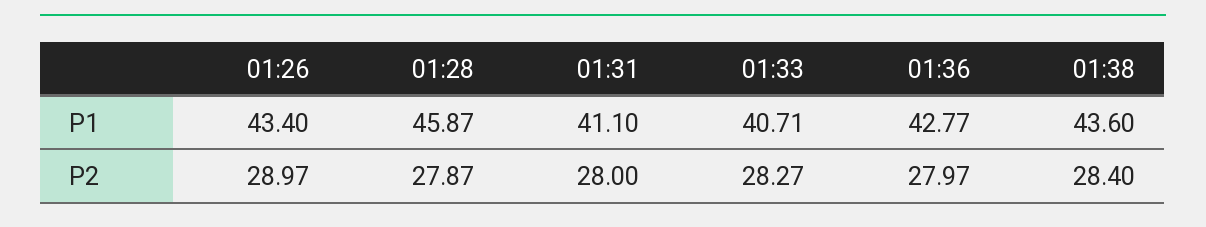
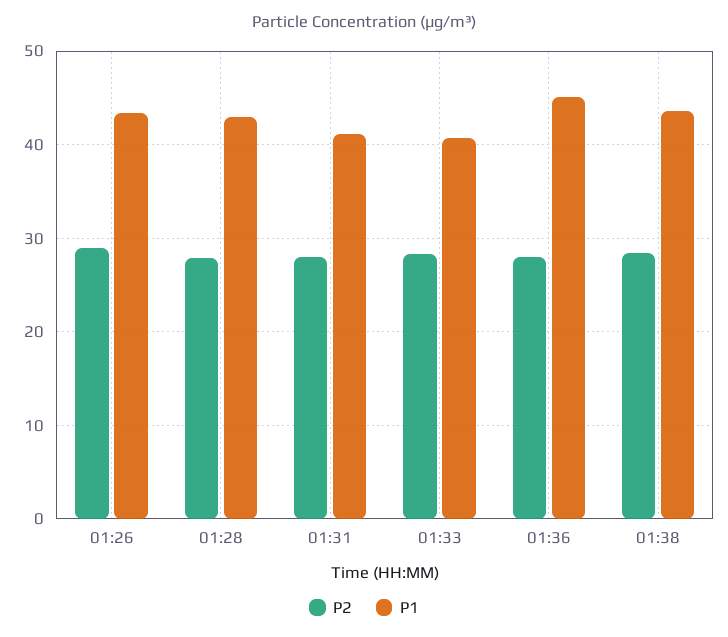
P1, 01:28: 45.87 -> 43
P1, 01:36: 42.77 -> 45

